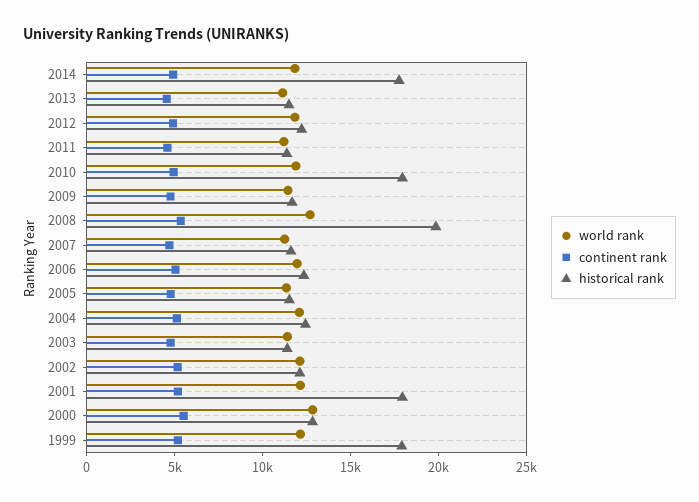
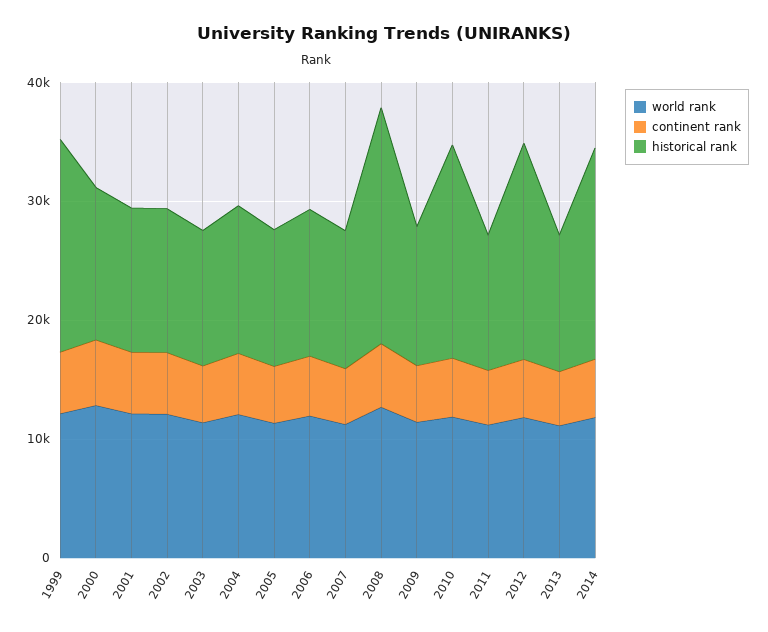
historical rank, 2012: 12000 -> 18000
historical rank, 2001: 18000 -> 12000

